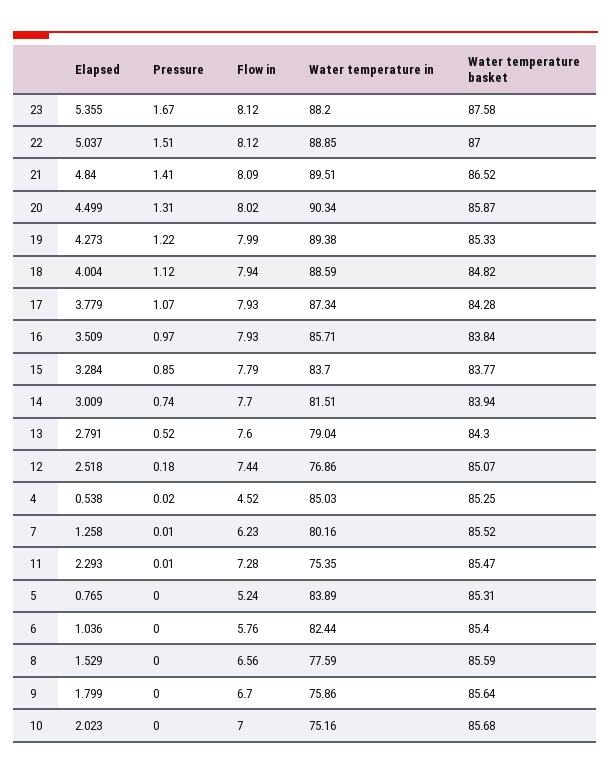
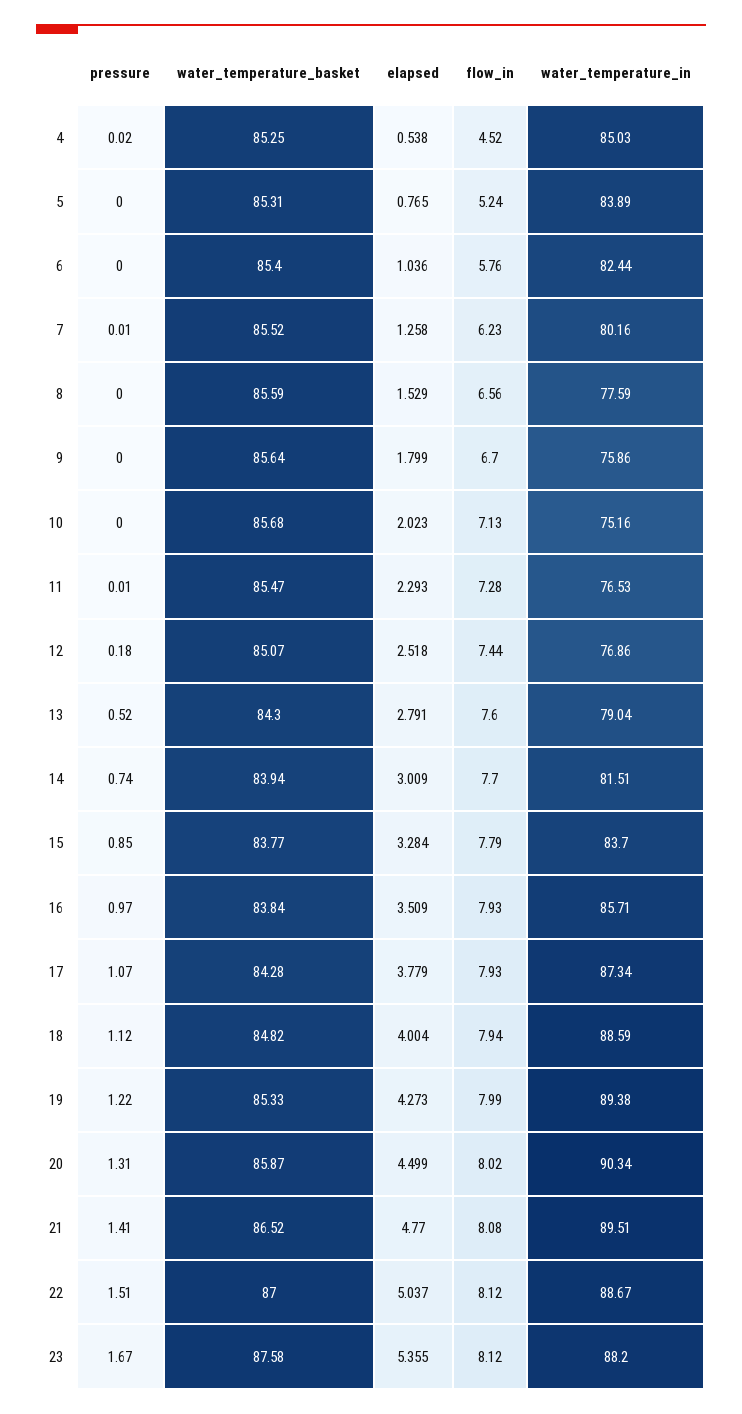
Water temperature in, 22: 88.85 -> 88.67
Elapsed, 21: 4.84 -> 4.77
Flow in, 21: 8.09 -> 8.08
Water temperature in, 11: 75.35 -> 76.53
Flow in, 10: 7 -> 7.13

